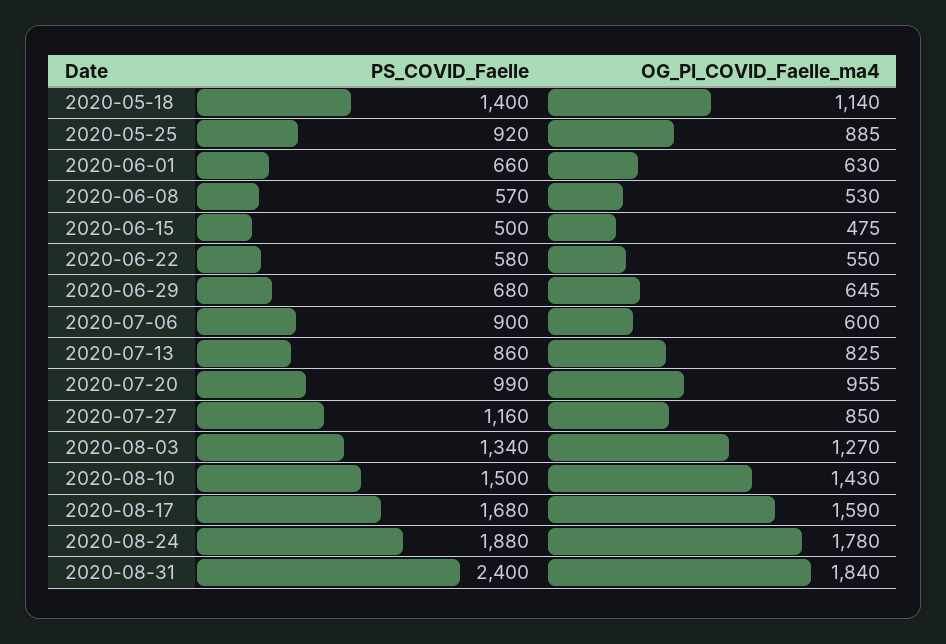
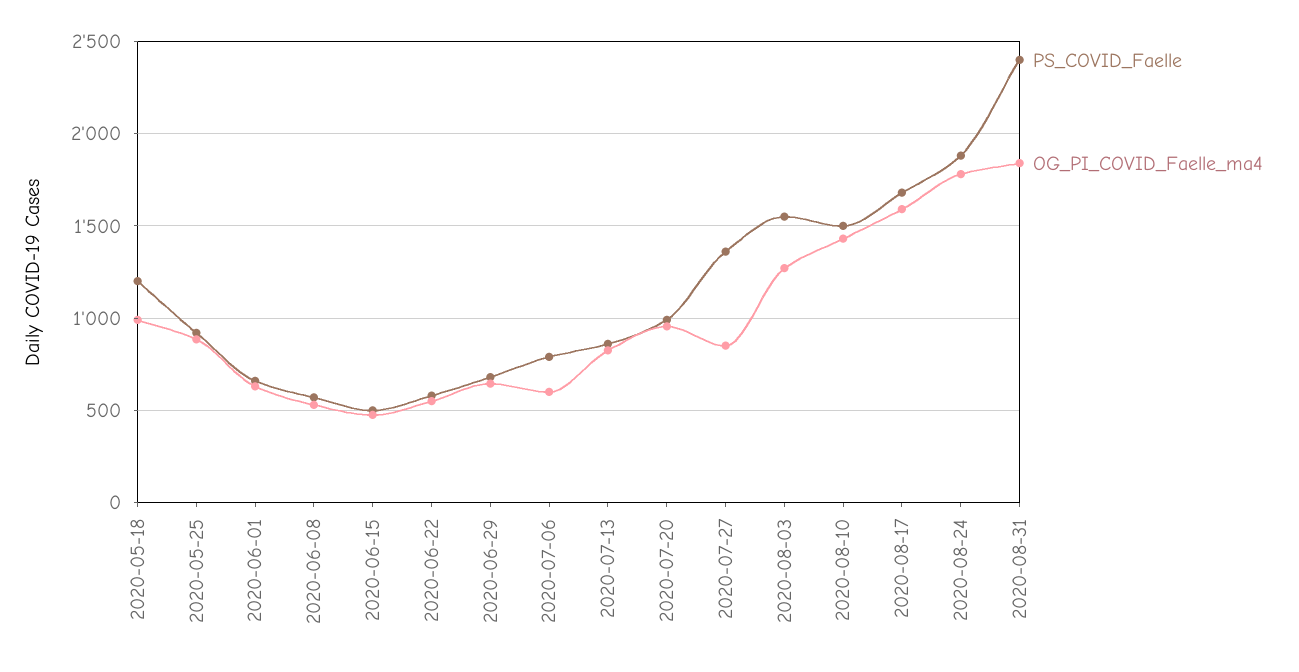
PS_COVID_Faelle, 2020-05-18: 1400 -> 1200
OG_PI_COVID_Faelle_ma4, 2020-05-18: 1140 -> 1000
PS_COVID_Faelle, 2020-07-06: 900 -> 800
PS_COVID_Faelle, 2020-07-27: 1160 -> 1350
PS_COVID_Faelle, 2020-08-03: 1340 -> 1550

